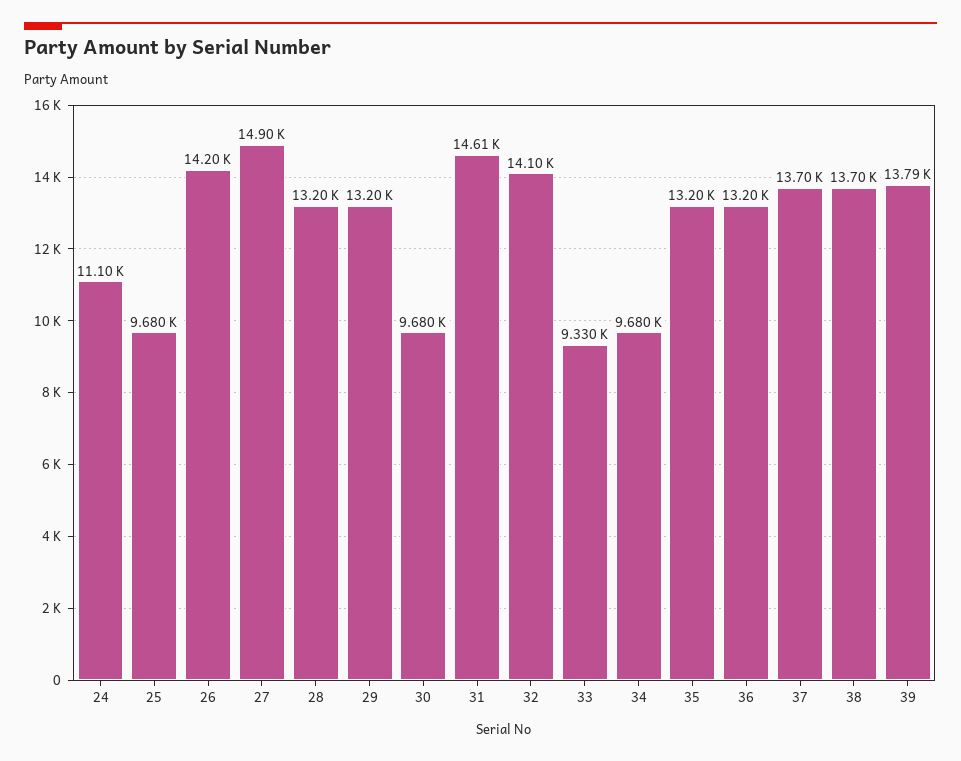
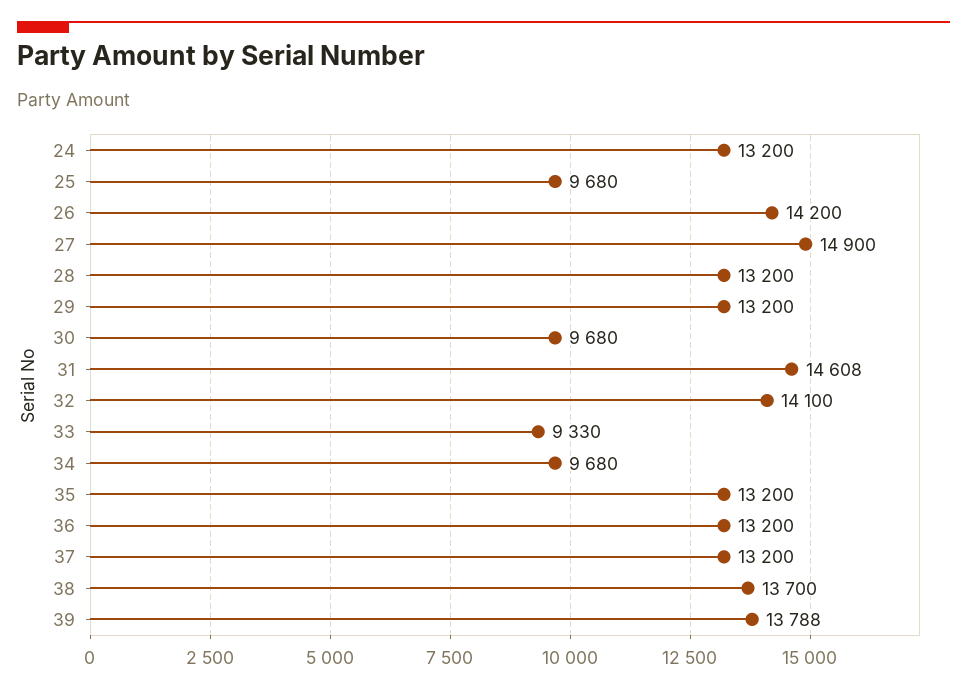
24: 11100 -> 13200
37: 13700 -> 13200

